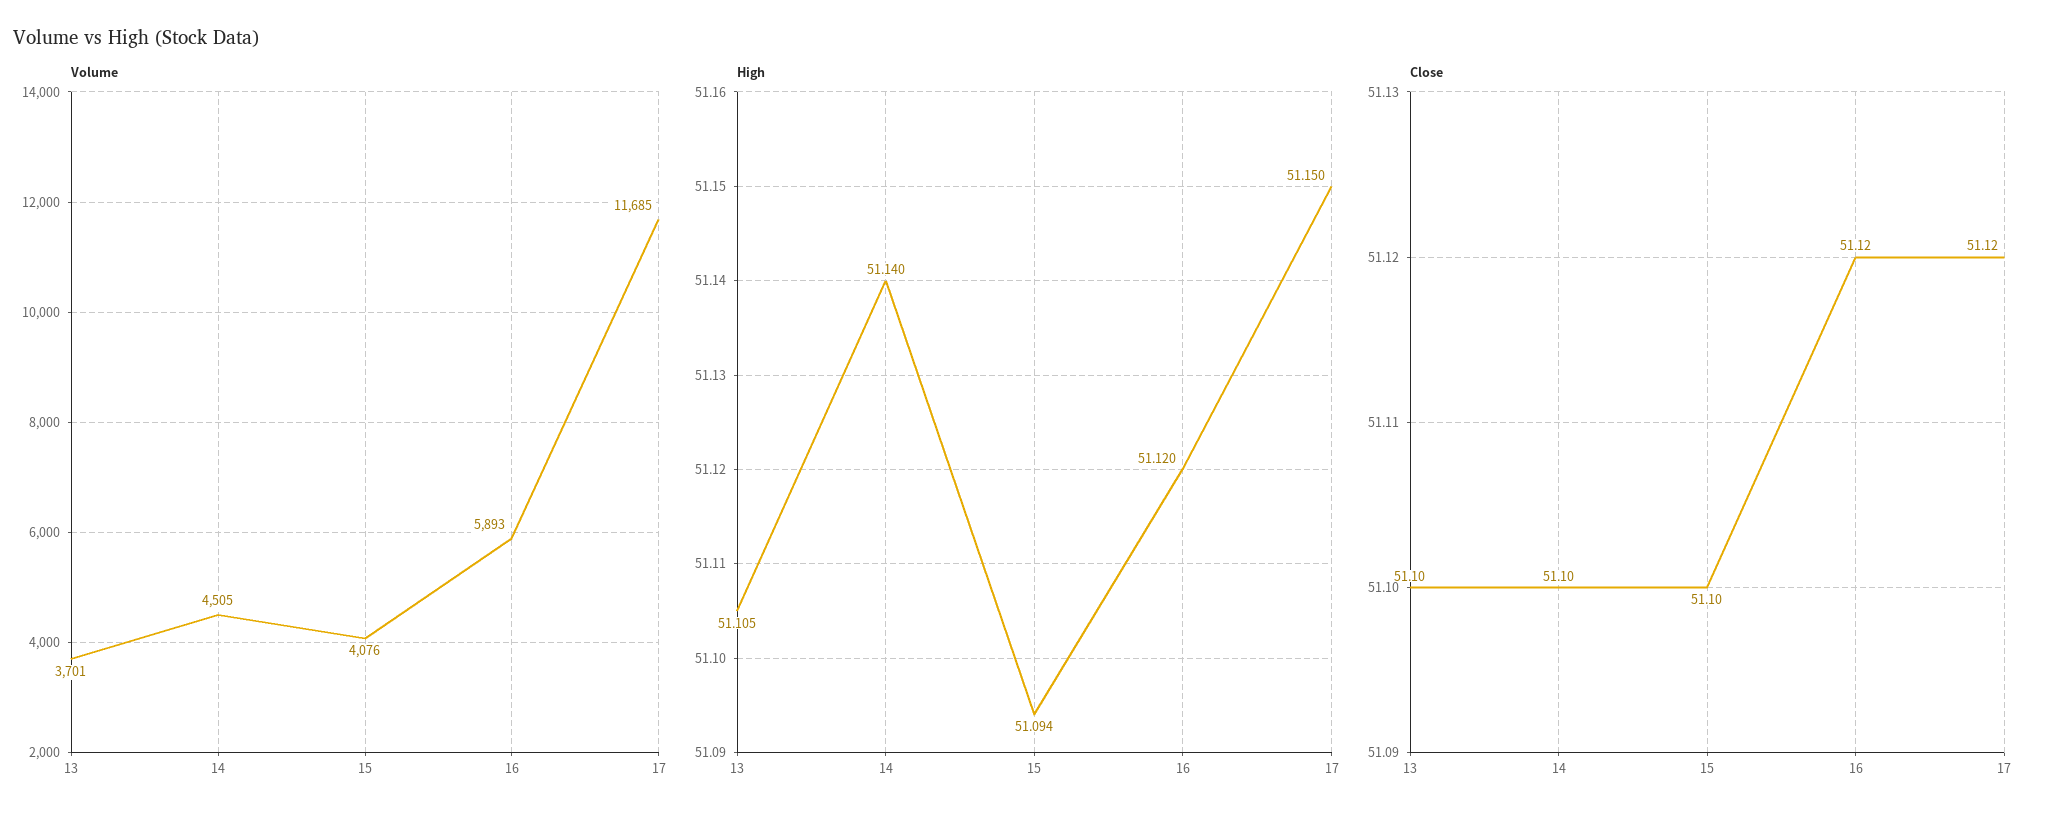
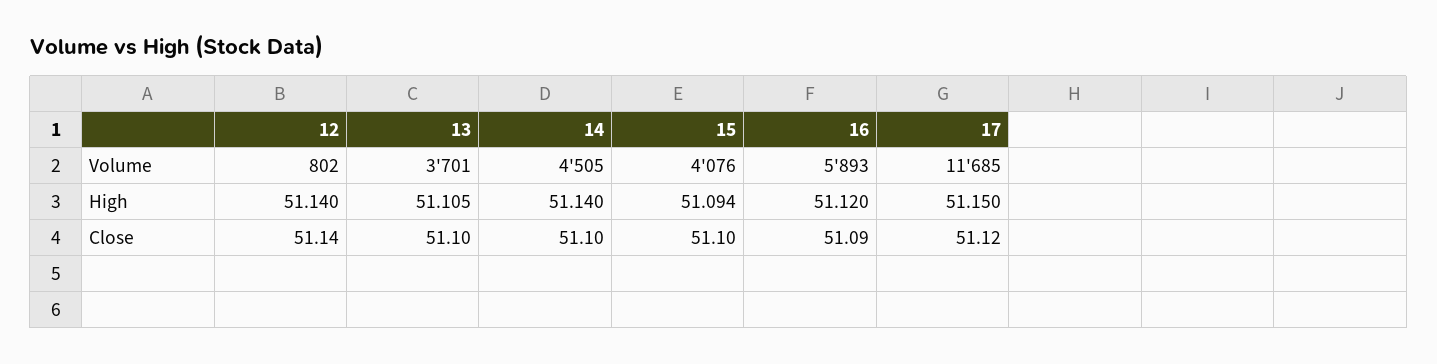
Close, 16: 51.12 -> 51.09
Volume, 12: none -> 802
High, 12: none -> 51.14
Close, 12: none -> 51.14

